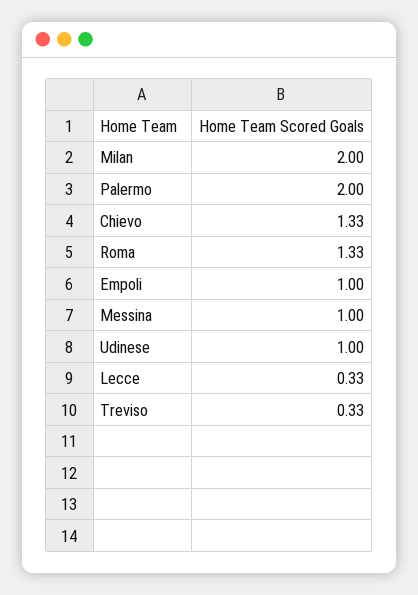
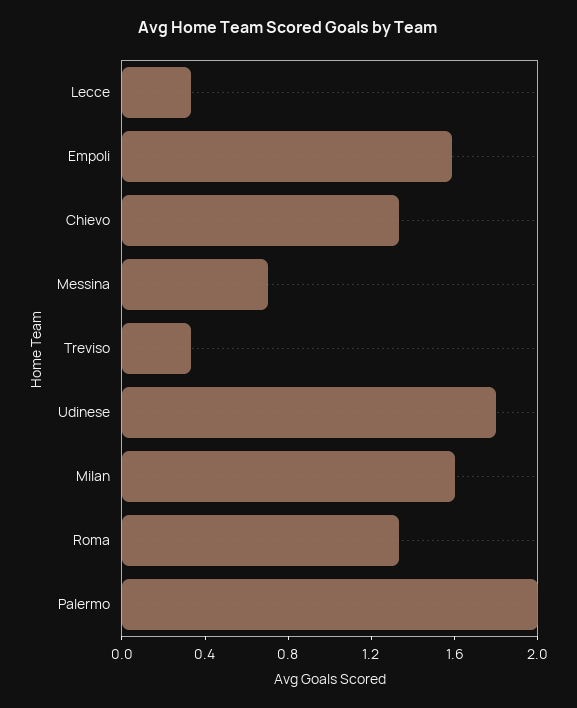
Milan: 2 -> 1.6
Empoli: 1 -> 1.6
Messina: 1 -> 0.7
Udinese: 1 -> 1.8

